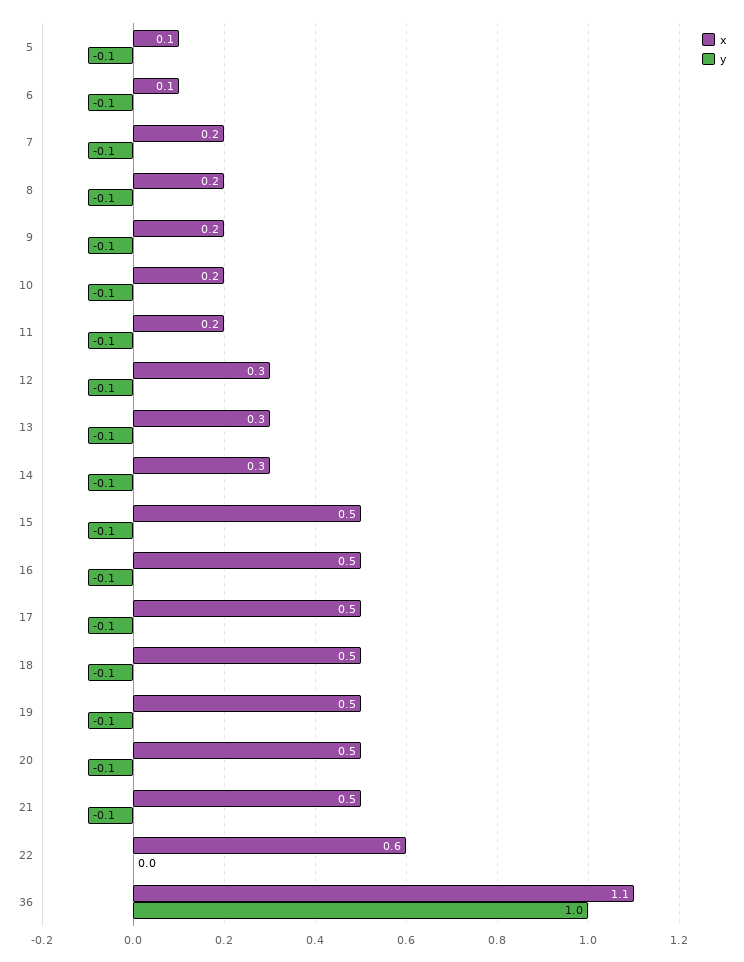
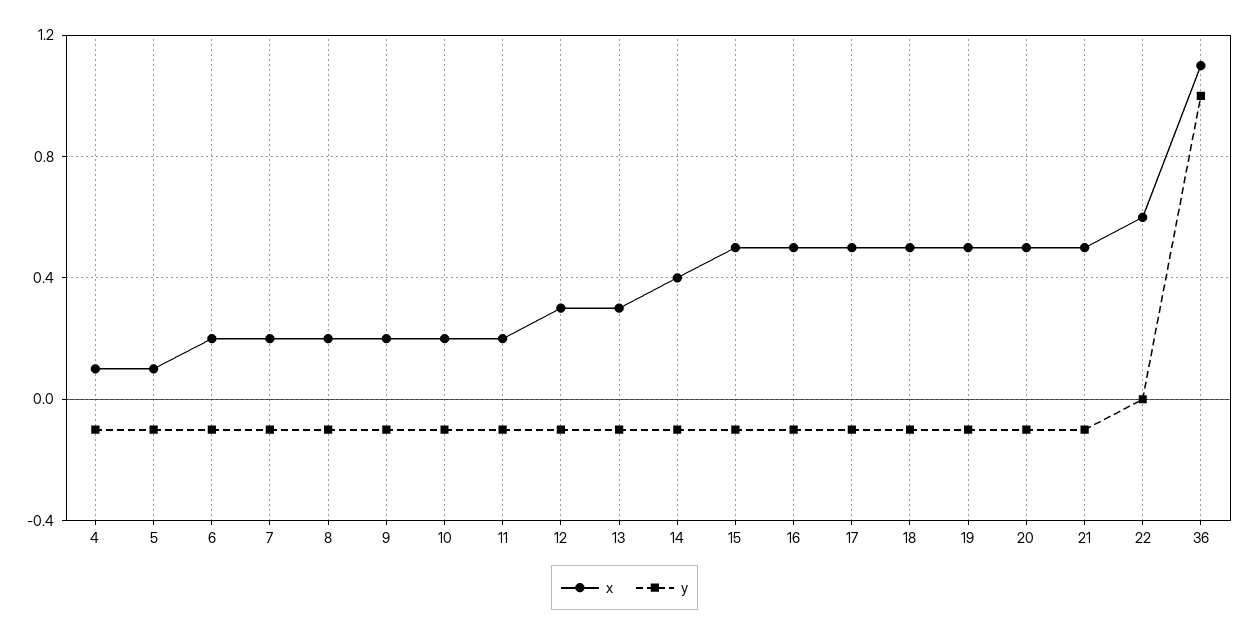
x, 6: 0.1 -> 0.2
x, 14: 0.3 -> 0.4
x, 4: none -> 0.1
y, 4: none -> -0.1

